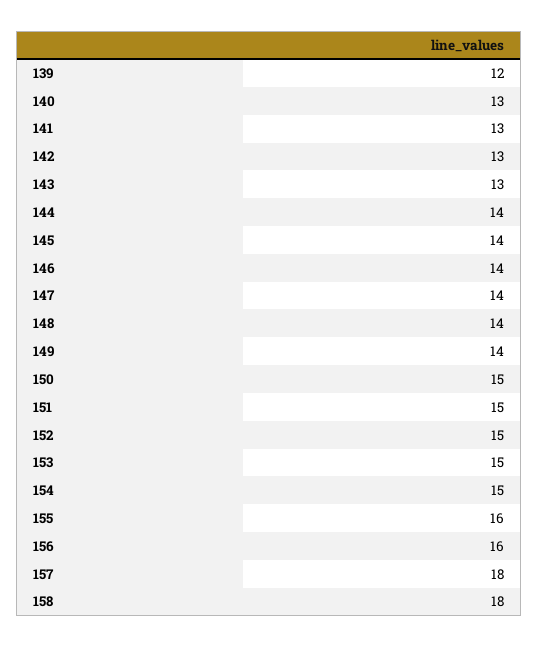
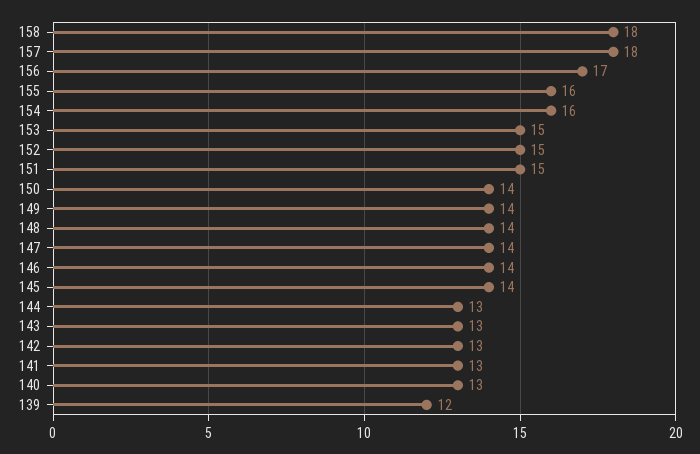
144: 14 -> 13
150: 15 -> 14
154: 15 -> 16
156: 16 -> 17

